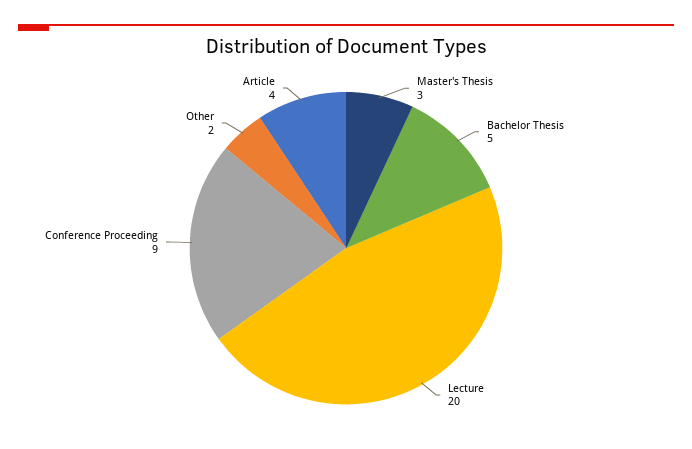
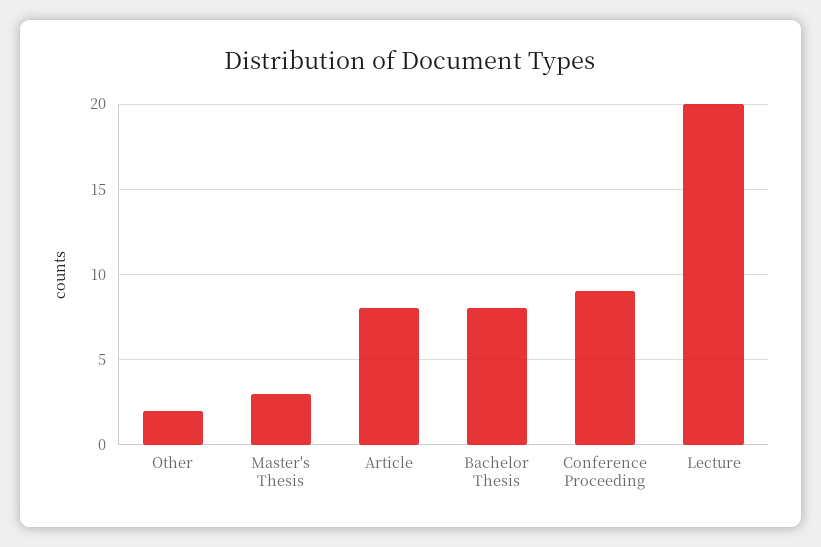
Bachelor Thesis: 5 -> 8
Article: 4 -> 8

